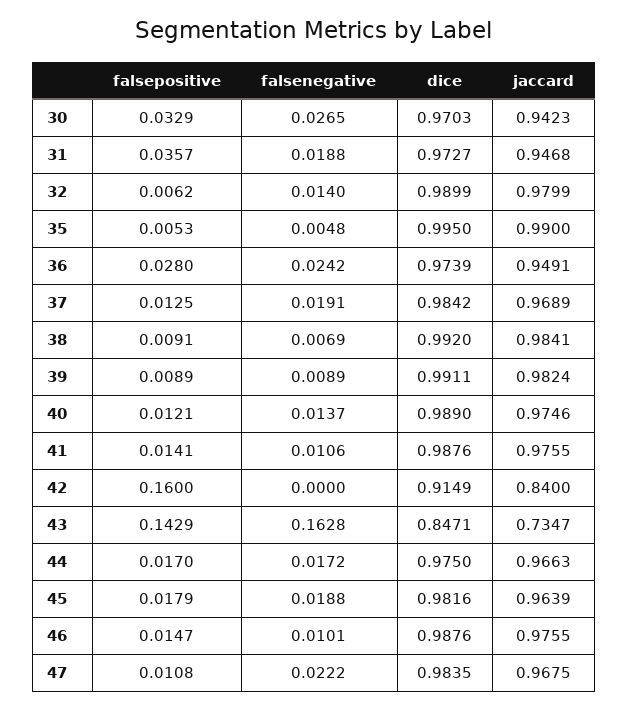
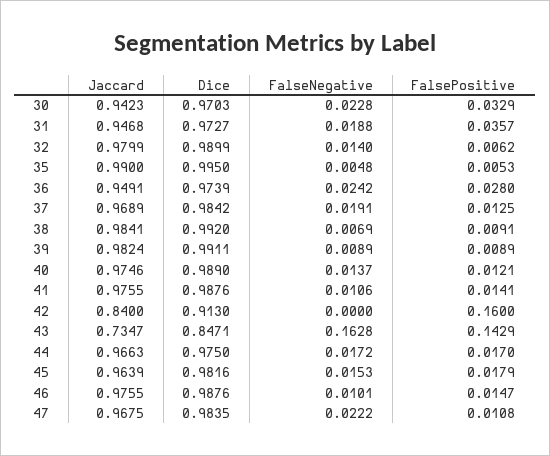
falsenegative, 30: 0.0265 -> 0.0228
dice, 42: 0.9149 -> 0.913
falsenegative, 45: 0.0188 -> 0.0153

